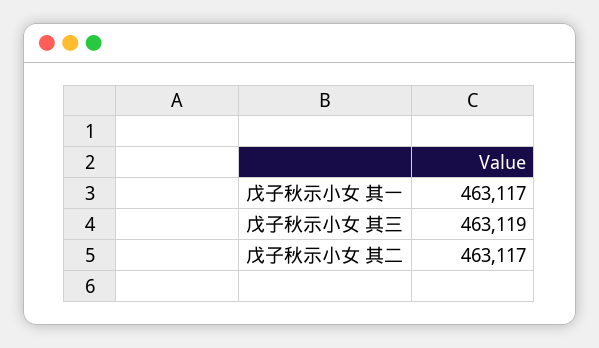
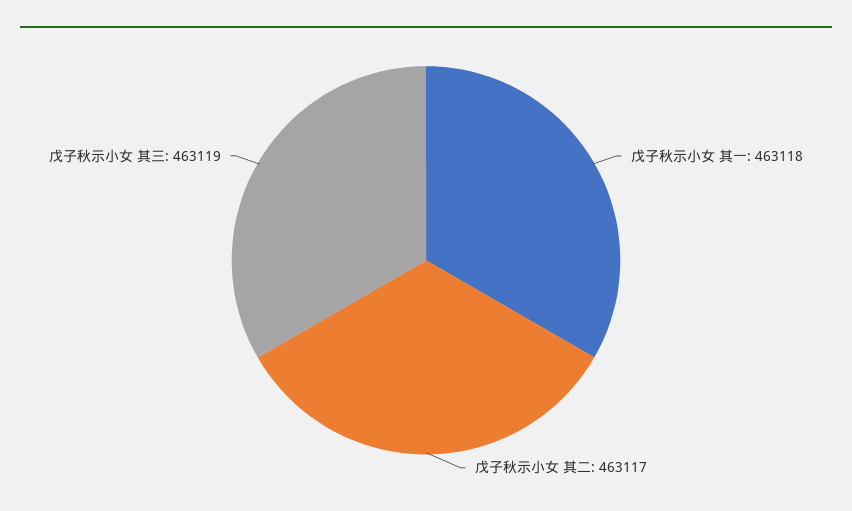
戊子秋示小女 其一: 463117 -> 463118

